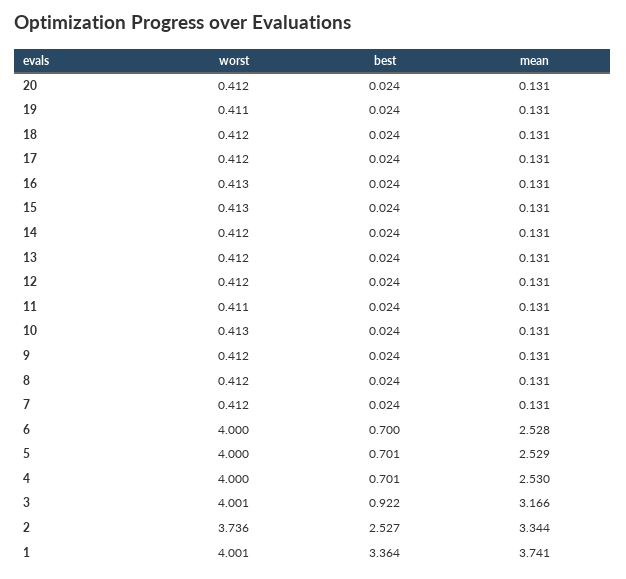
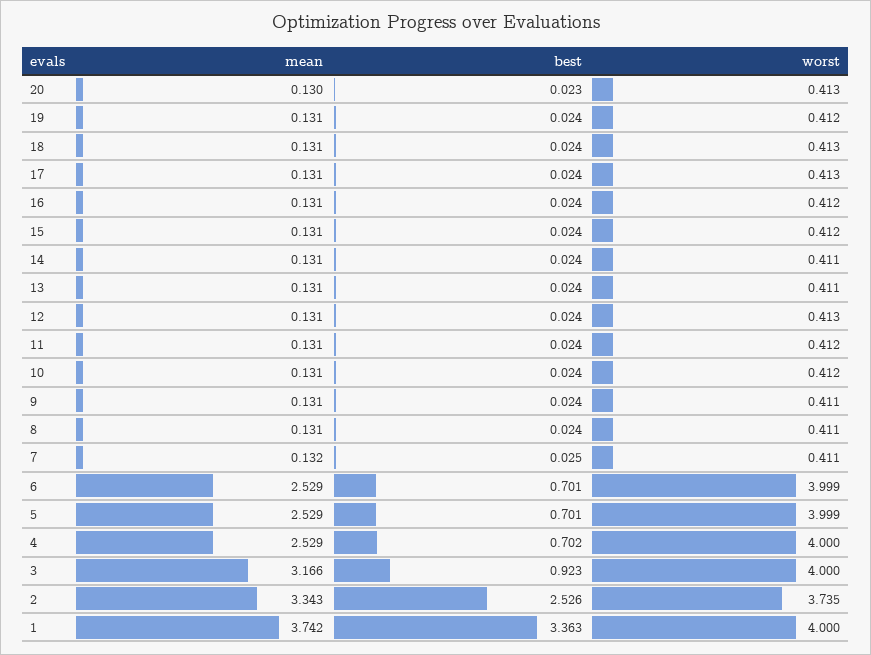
worst, 20: 0.412 -> 0.413
best, 20: 0.024 -> 0.023
mean, 20: 0.131 -> 0.13
worst, 19: 0.411 -> 0.412
worst, 18: 0.412 -> 0.413
worst, 17: 0.412 -> 0.413
worst, 16: 0.413 -> 0.412
worst, 15: 0.413 -> 0.412
worst, 14: 0.412 -> 0.411
worst, 13: 0.412 -> 0.411
worst, 12: 0.412 -> 0.413
worst, 11: 0.411 -> 0.412
worst, 10: 0.413 -> 0.412
worst, 9: 0.412 -> 0.411
worst, 8: 0.412 -> 0.411
worst, 7: 0.412 -> 0.411
best, 7: 0.024 -> 0.025
mean, 7: 0.131 -> 0.132
worst, 6: 4 -> 3.999
best, 6: 0.7 -> 0.701
mean, 6: 2.528 -> 2.529
worst, 5: 4 -> 3.999
best, 4: 0.701 -> 0.702
mean, 4: 2.53 -> 2.529
worst, 3: 4.001 -> 4
best, 3: 0.922 -> 0.923
worst, 2: 3.736 -> 3.735
best, 2: 2.527 -> 2.526
mean, 2: 3.344 -> 3.343
worst, 1: 4.001 -> 4
best, 1: 3.364 -> 3.363
mean, 1: 3.741 -> 3.742

